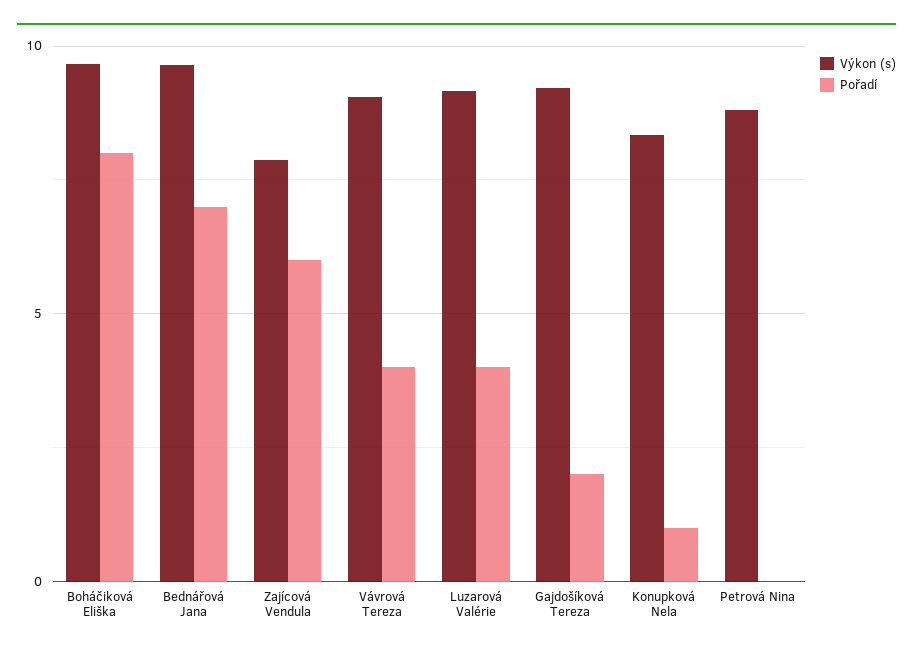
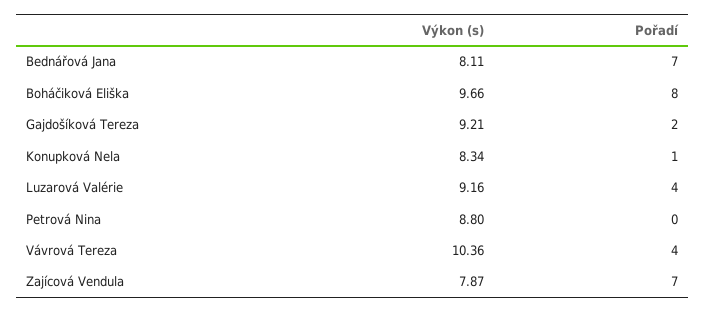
Výkon (s), Bednářová Jana: 9.5 -> 8.11
Pořadí, Zajícová Vendula: 6 -> 7
Výkon (s), Vávrová Tereza: 9 -> 10.36

